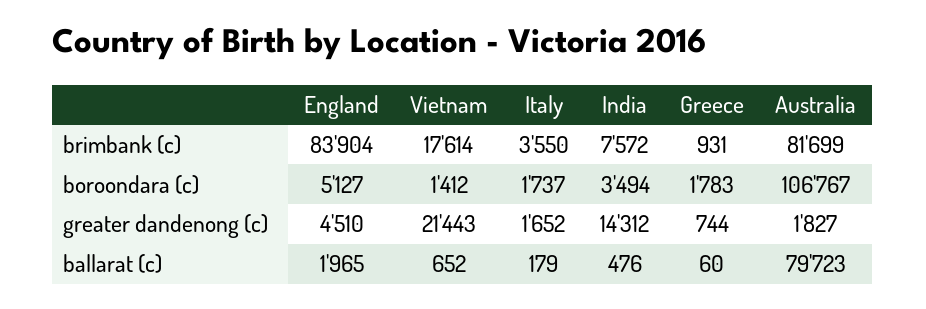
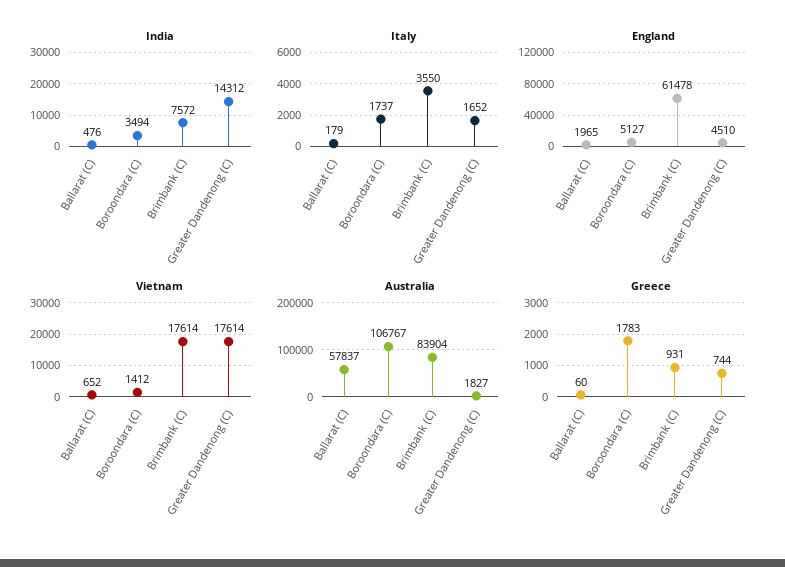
England, brimbank (c): 83904 -> 61478
Australia, brimbank (c): 81699 -> 83904
Vietnam, greater dandenong (c): 21443 -> 17614
Australia, ballarat (c): 79723 -> 57837

